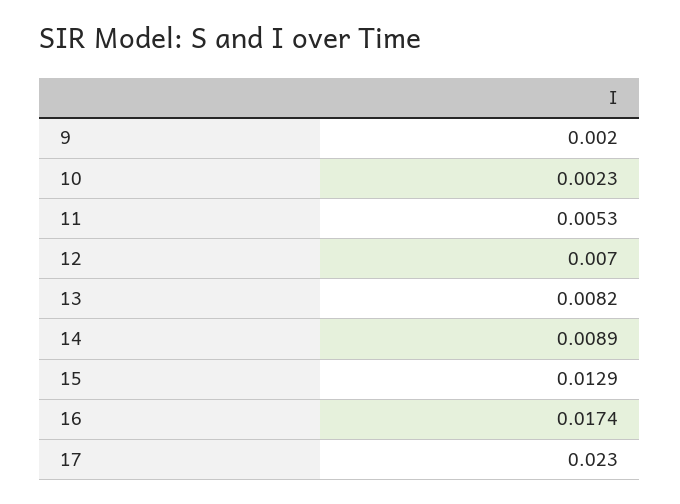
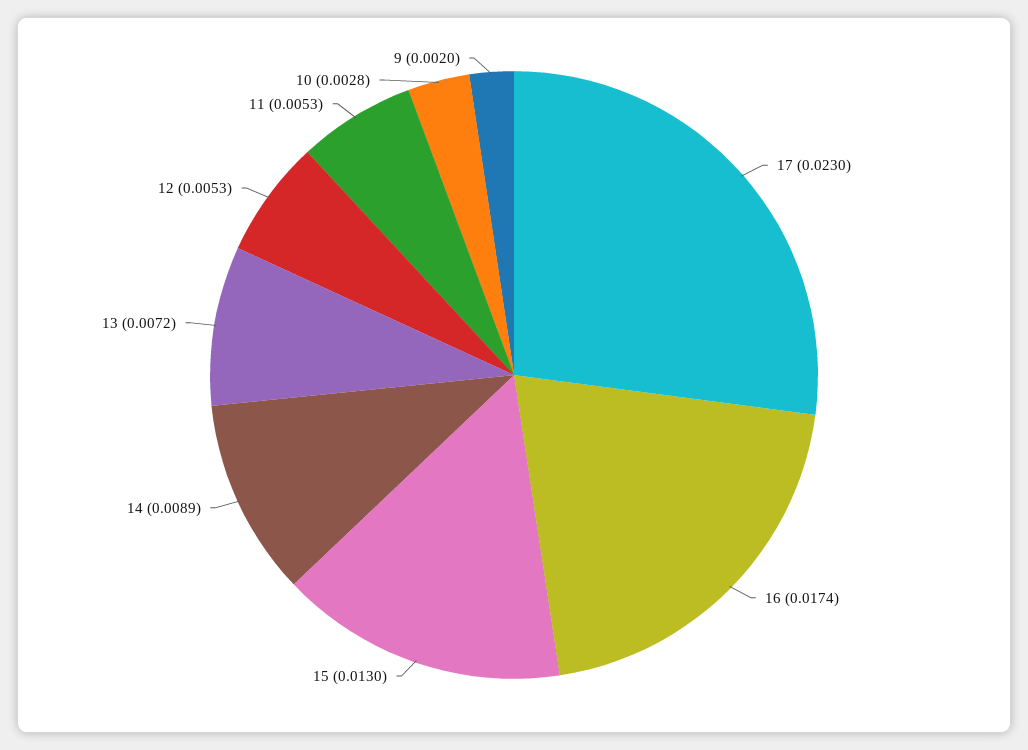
10: 0.0023 -> 0.0028
12: 0.007 -> 0.0053
13: 0.0082 -> 0.0072
15: 0.0129 -> 0.013

